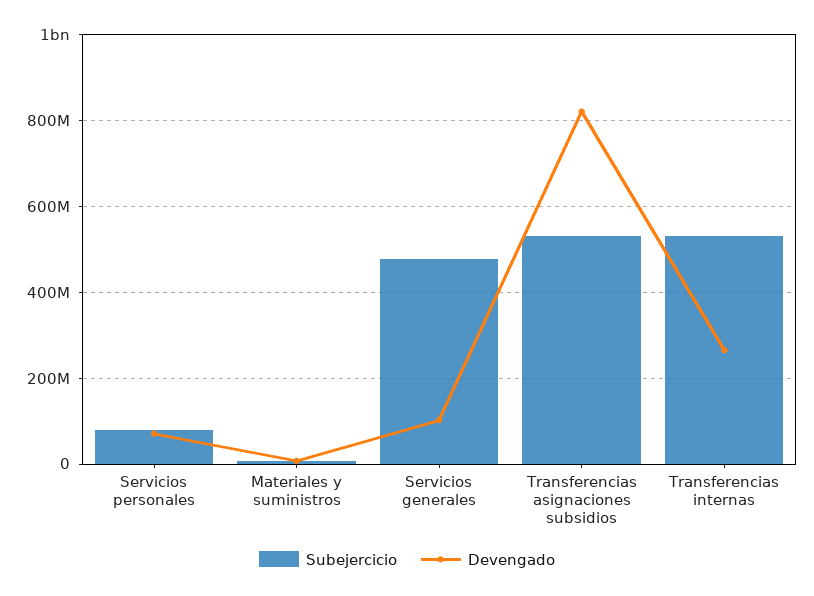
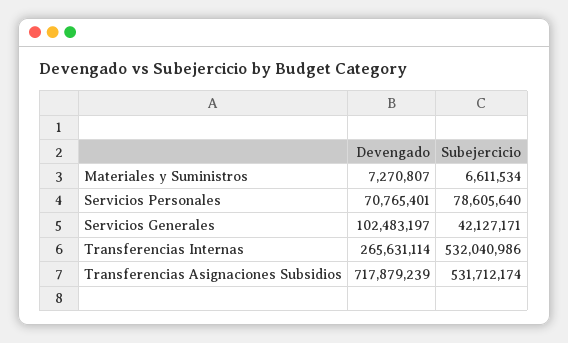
Subejercicio, Servicios generales: 480000000 -> 42127171
Devengado, Transferencias asignaciones subsidios: 820000000 -> 717879239

